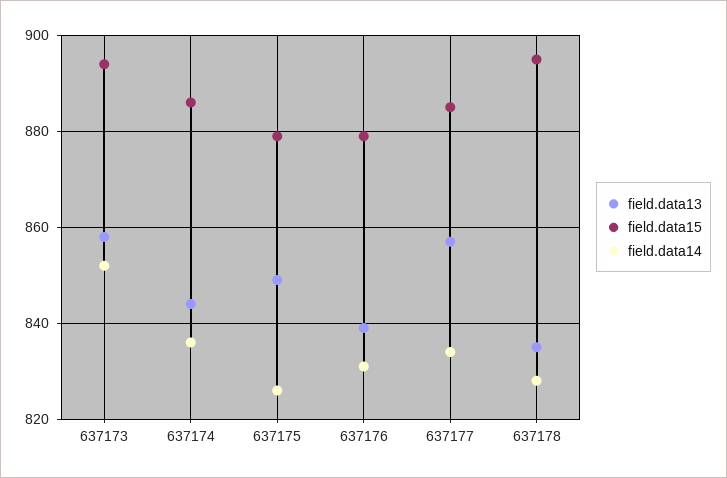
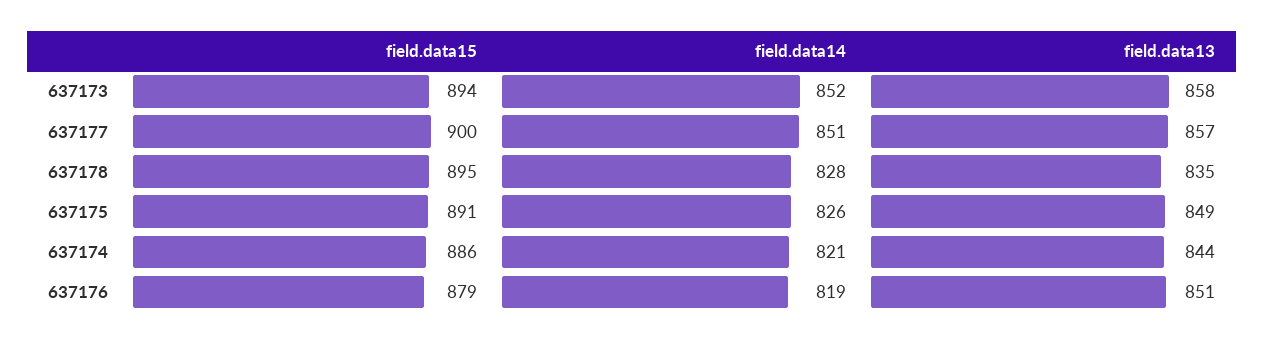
field.data14, 637174: 835 -> 821
field.data15, 637175: 880 -> 891
field.data13, 637176: 840 -> 851
field.data14, 637176: 830 -> 819
field.data15, 637177: 885 -> 900
field.data14, 637177: 835 -> 851

